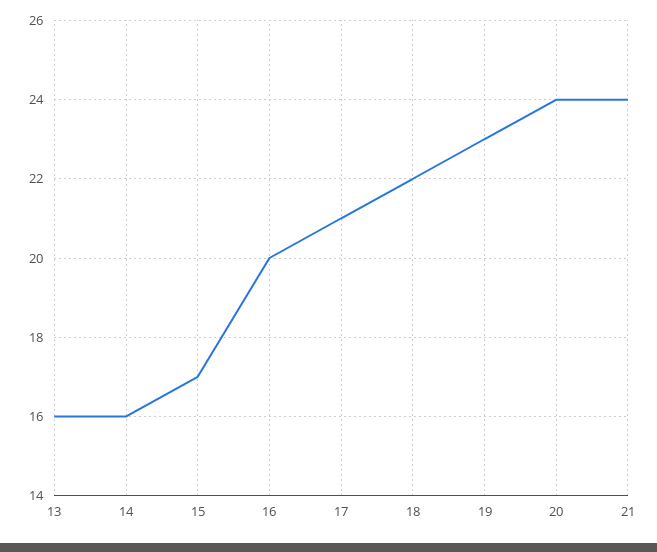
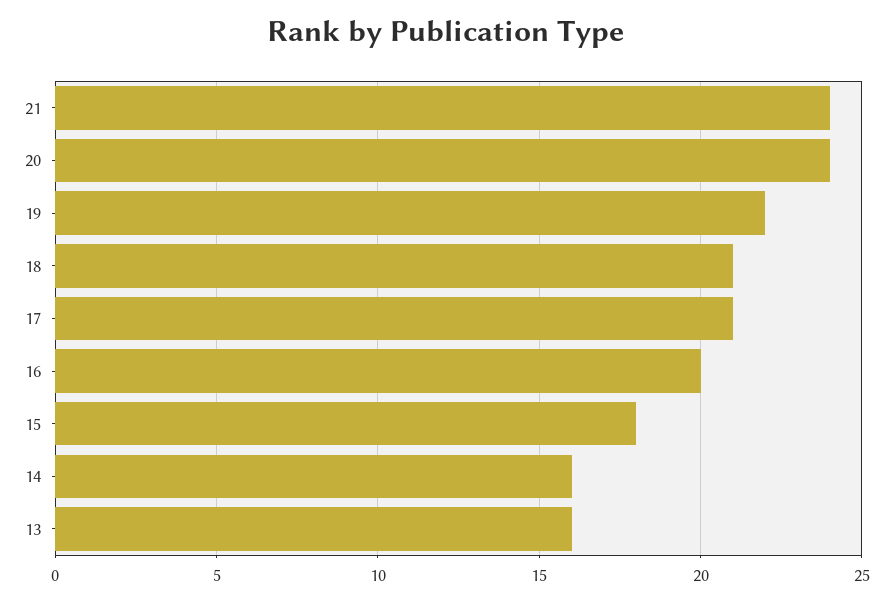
15: 17 -> 18
18: 22 -> 21
19: 23 -> 22

